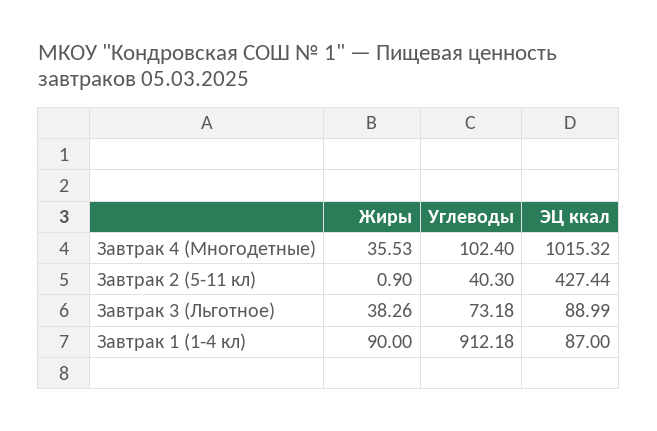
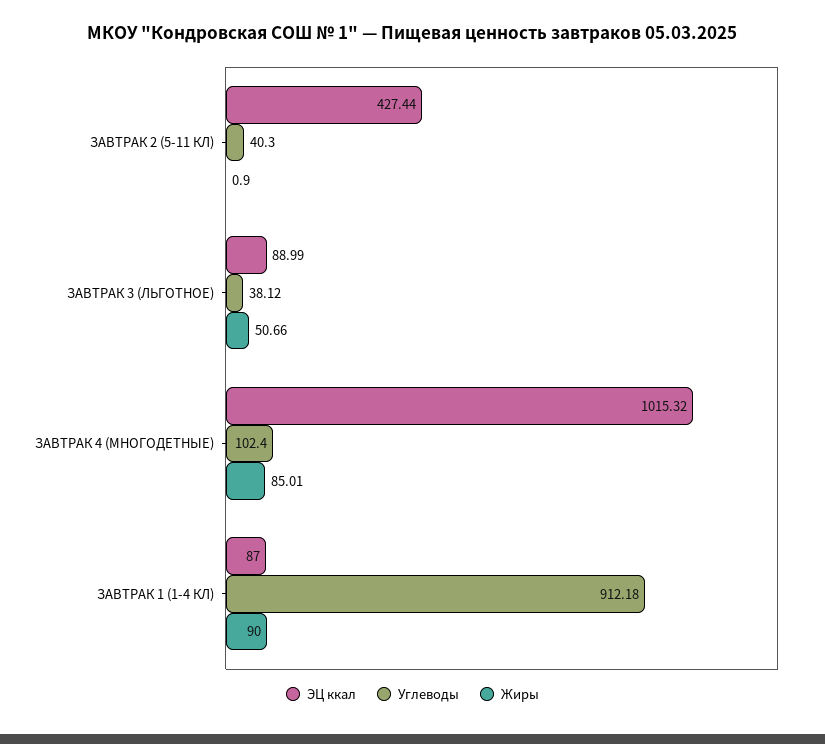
Жиры, Завтрак 4 (Многодетные): 35.53 -> 85.01
Жиры, Завтрак 3 (Льготное): 38.26 -> 50.66
Углеводы, Завтрак 3 (Льготное): 73.18 -> 38.12

